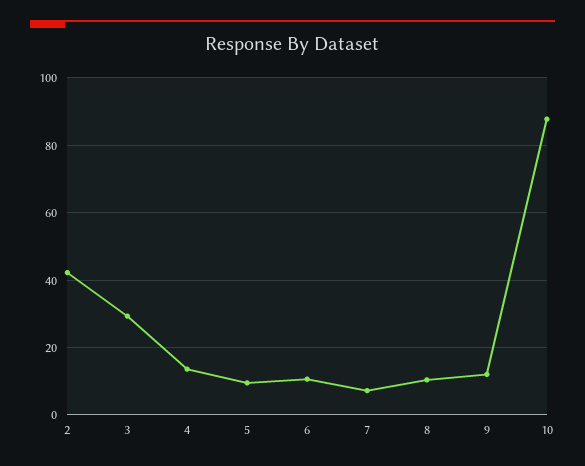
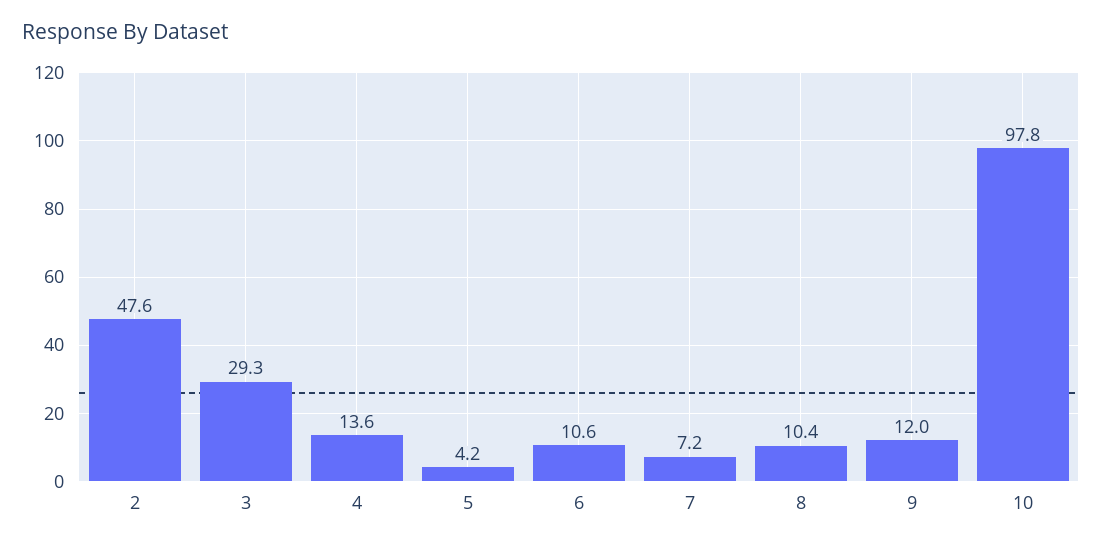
2: 42 -> 47.6
5: 10 -> 4.2
10: 88 -> 97.8

